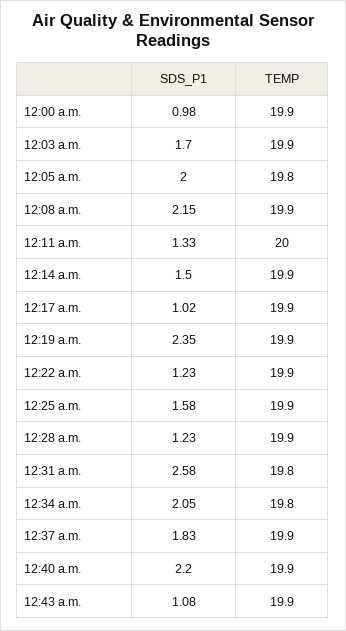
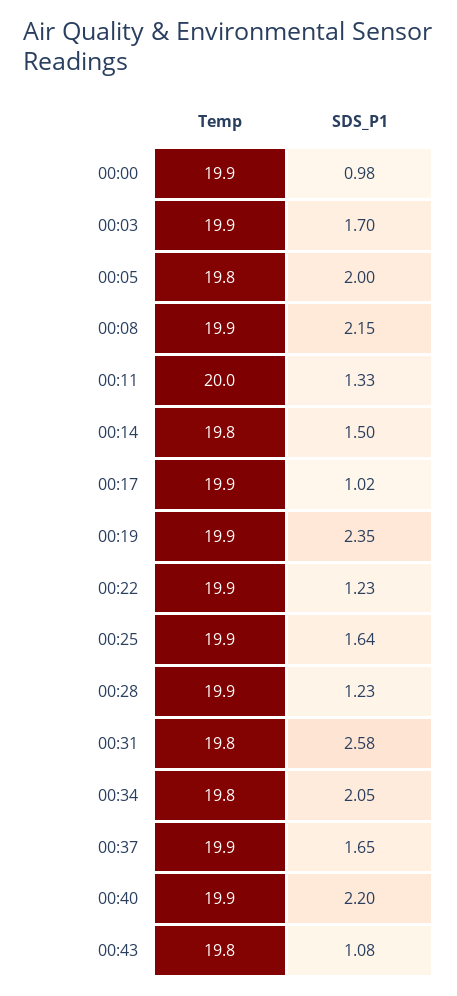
TEMP, 12:14 a.m.: 19.9 -> 19.8
SDS_P1, 12:25 a.m.: 1.58 -> 1.64
SDS_P1, 12:37 a.m.: 1.83 -> 1.65
TEMP, 12:43 a.m.: 19.9 -> 19.8

